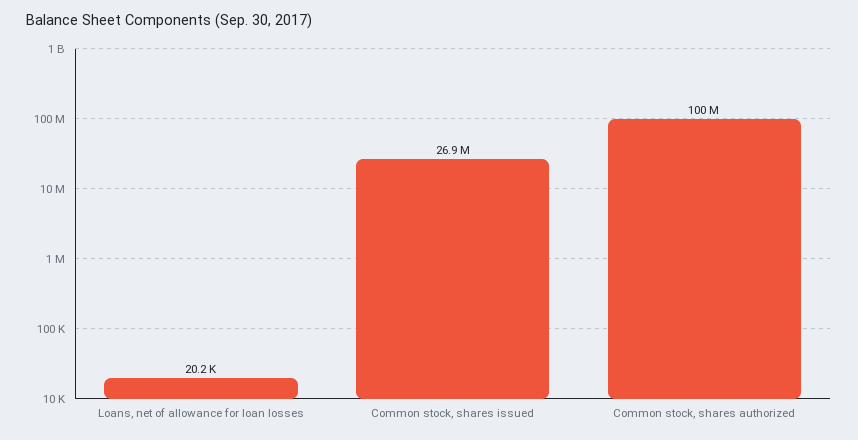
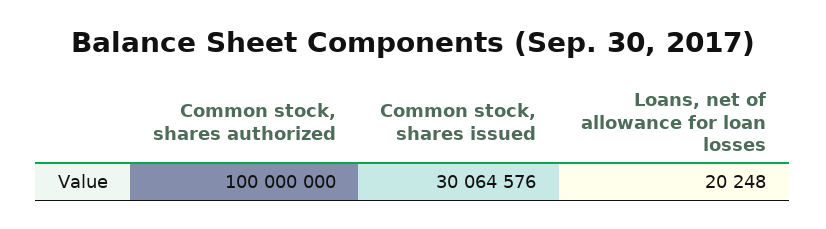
Common stock, shares issued: 26900000 -> 30064576

